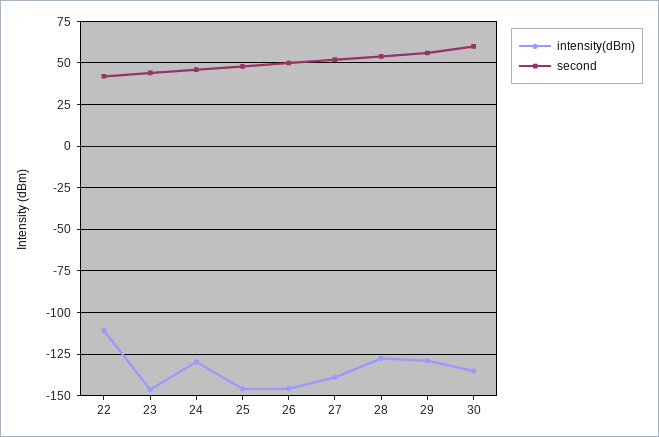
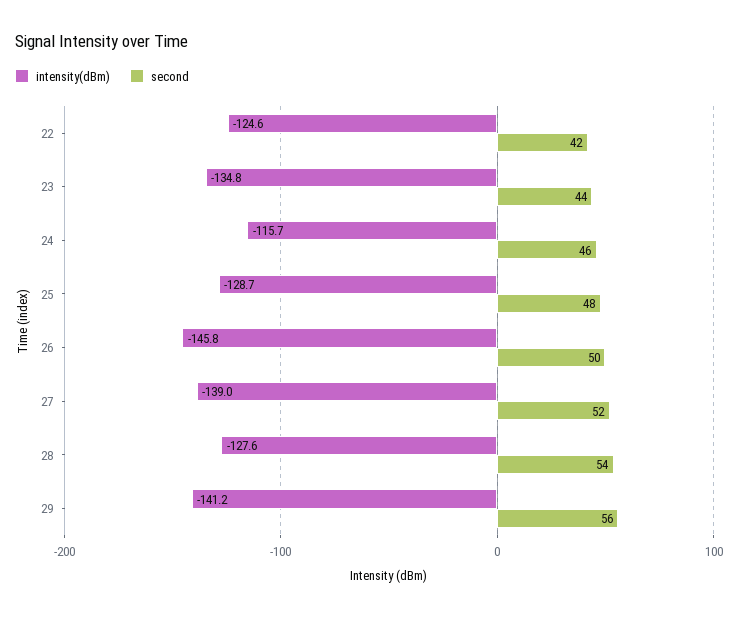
intensity(dBm), 22: -110 -> -124.6
intensity(dBm), 23: -145 -> -134.8
intensity(dBm), 24: -130 -> -115.7
intensity(dBm), 25: -145 -> -128.7
intensity(dBm), 29: -130 -> -141.2
intensity(dBm), 30: -135 -> none
second, 30: 60 -> none

